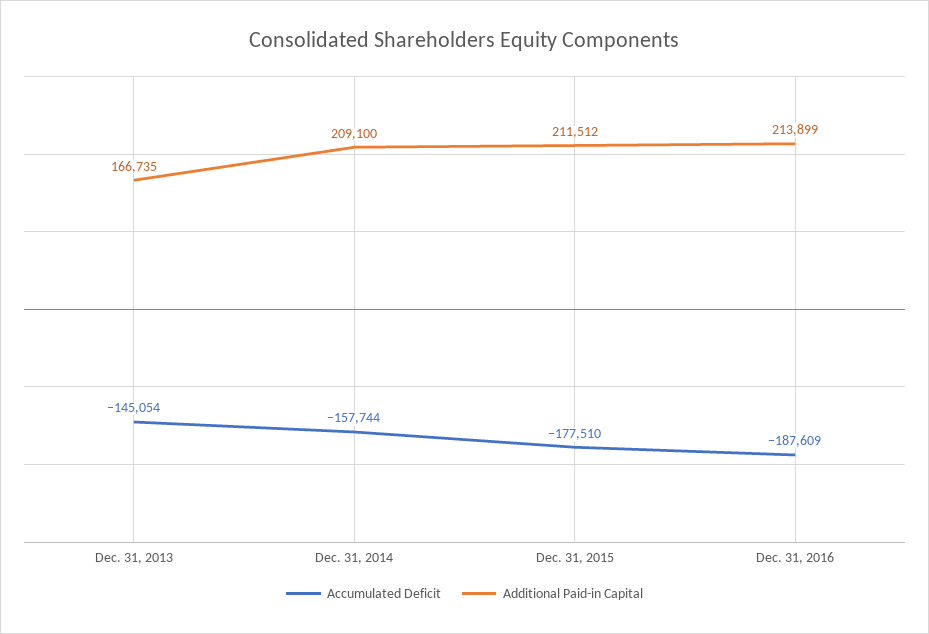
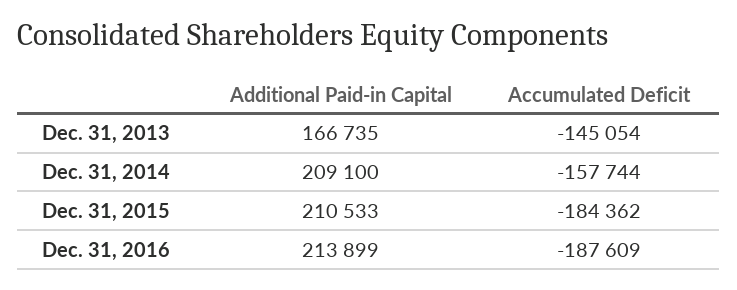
Accumulated Deficit, Dec. 31, 2015: -177510 -> -184362
Additional Paid-in Capital, Dec. 31, 2015: 211512 -> 210533

